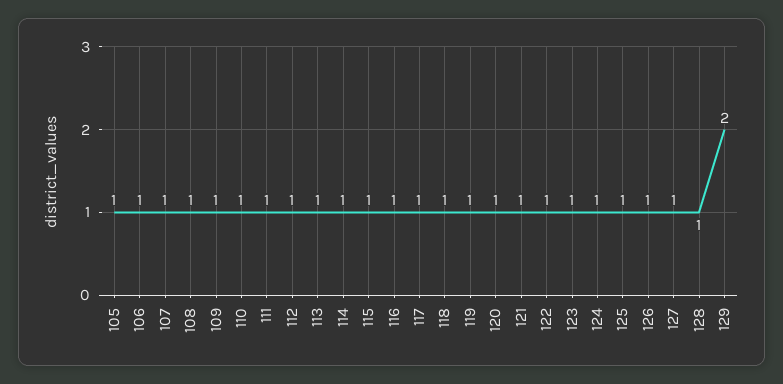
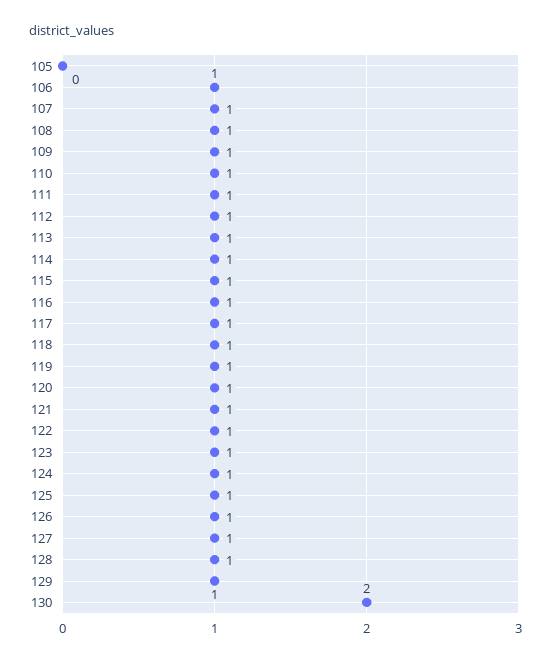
105: 1 -> 0
129: 2 -> 1
130: none -> 2

